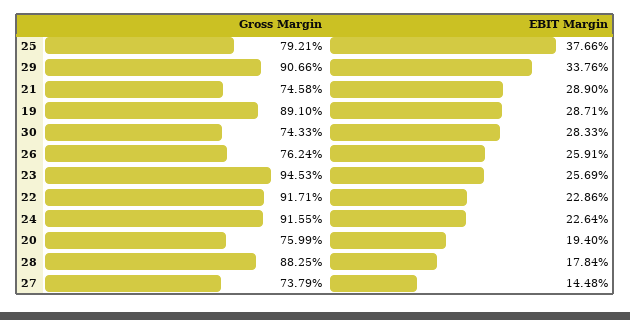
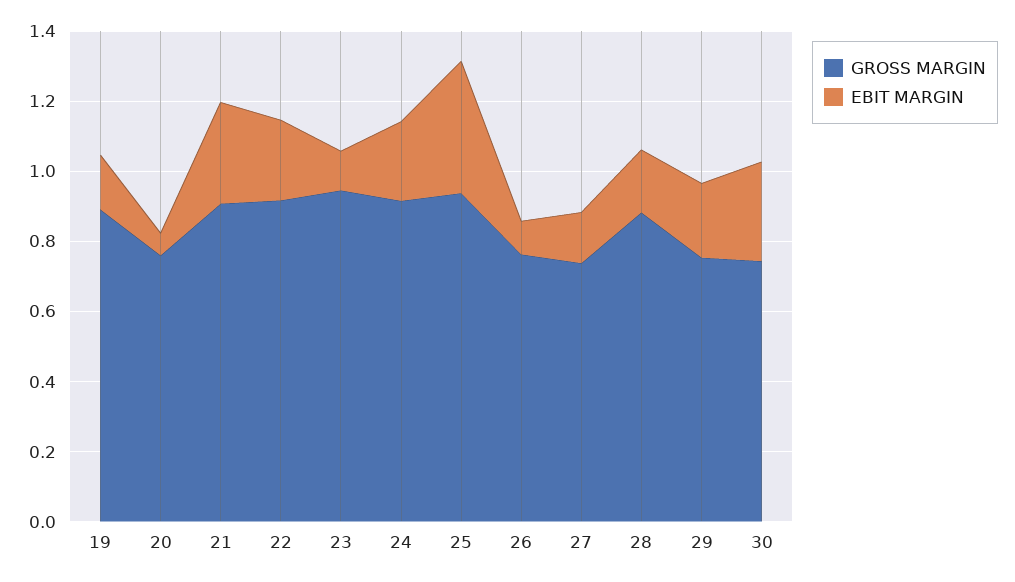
Gross Margin, 25: 0.7921 -> 0.95
Gross Margin, 29: 0.9066 -> 0.75
EBIT Margin, 29: 0.3376 -> 0.2
Gross Margin, 21: 0.7458 -> 0.9
EBIT Margin, 19: 0.2871 -> 0.15
EBIT Margin, 26: 0.2591 -> 0.1
EBIT Margin, 23: 0.2569 -> 0.1
EBIT Margin, 20: 0.194 -> 0.05

